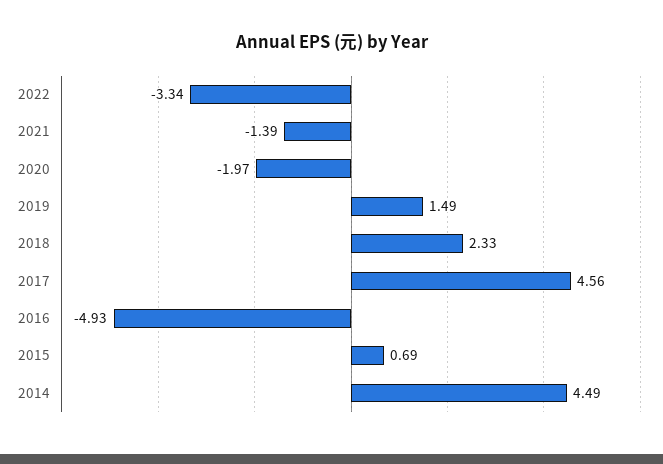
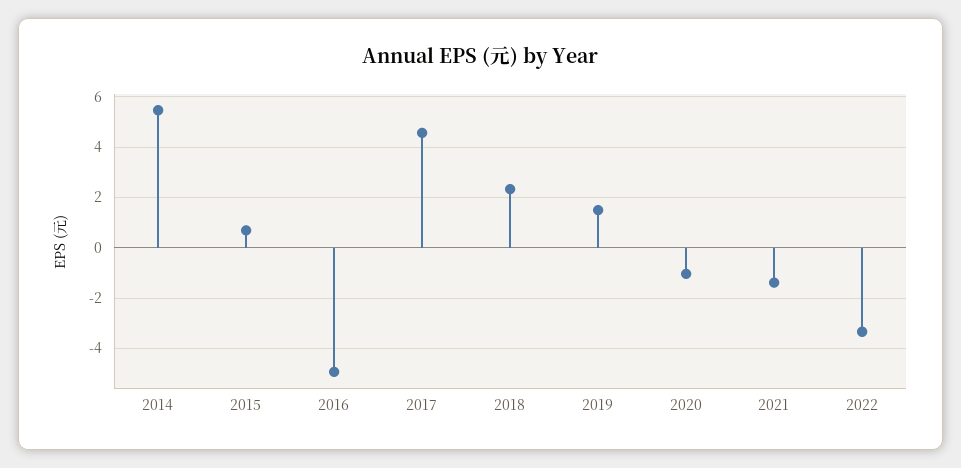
2020: -1.97 -> -1
2014: 4.49 -> 5.5

